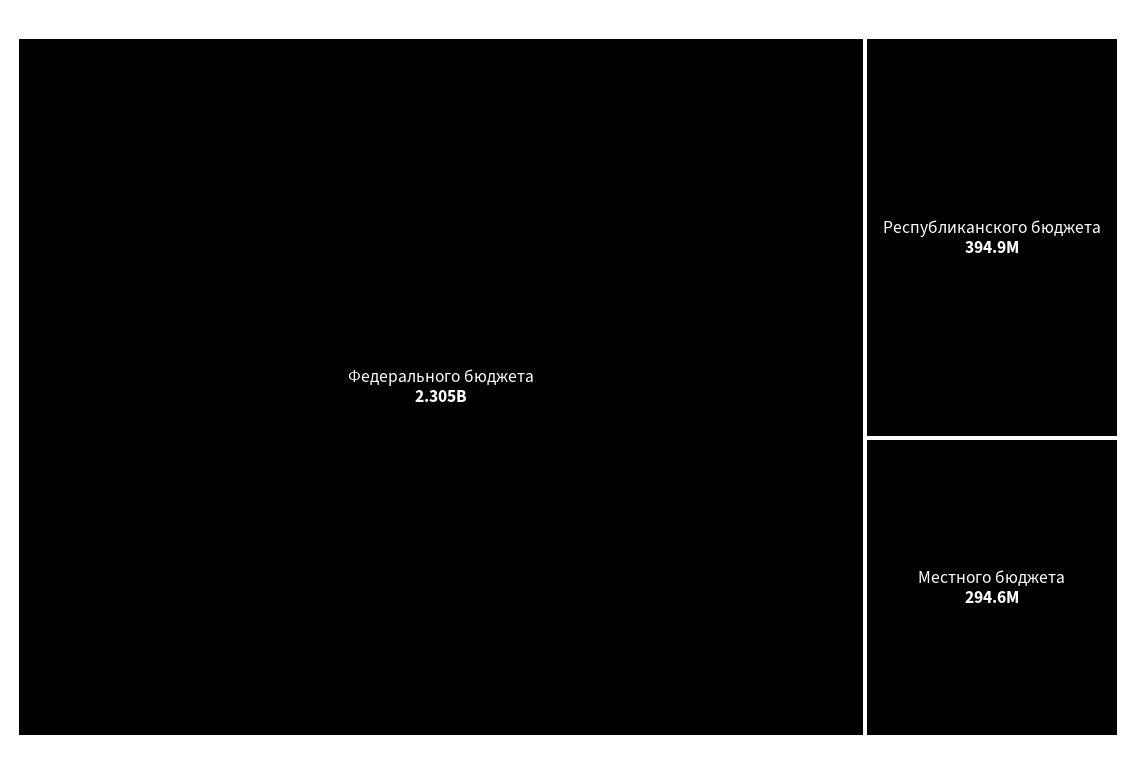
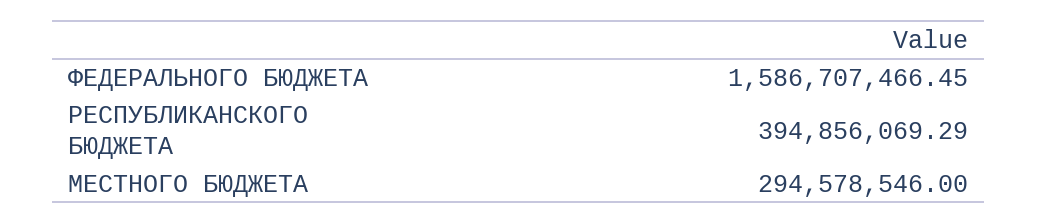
Федерального бюджета: 2305000000 -> 1586707466.45

